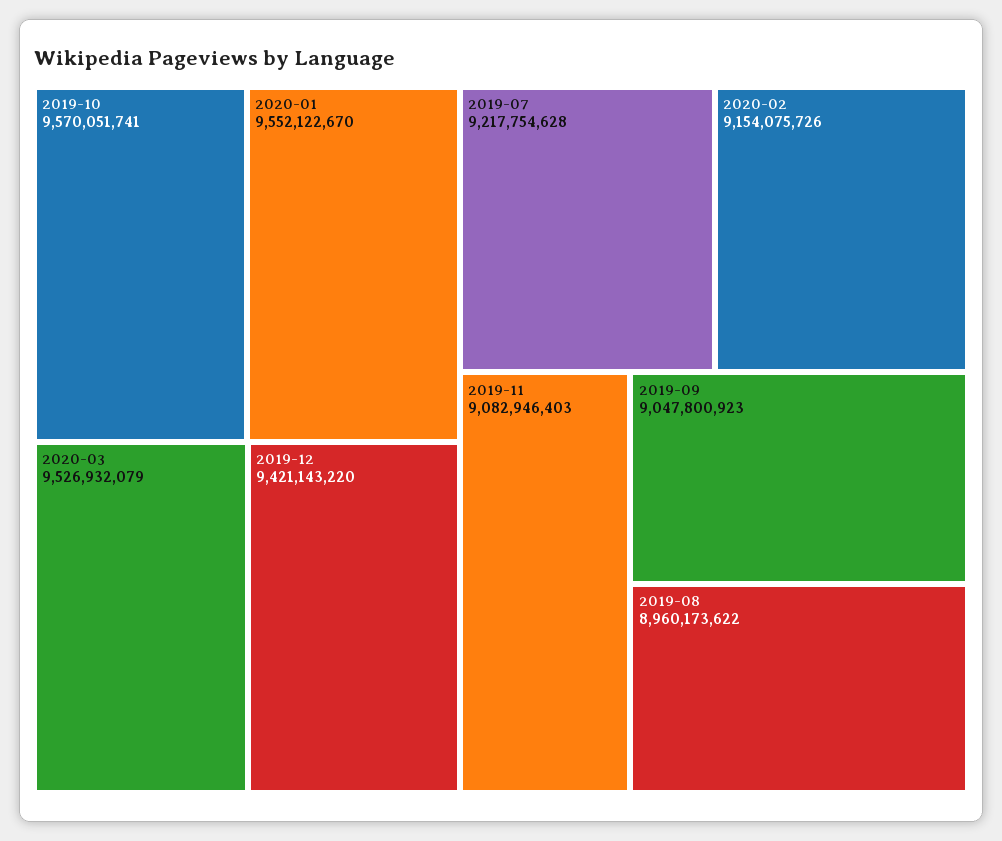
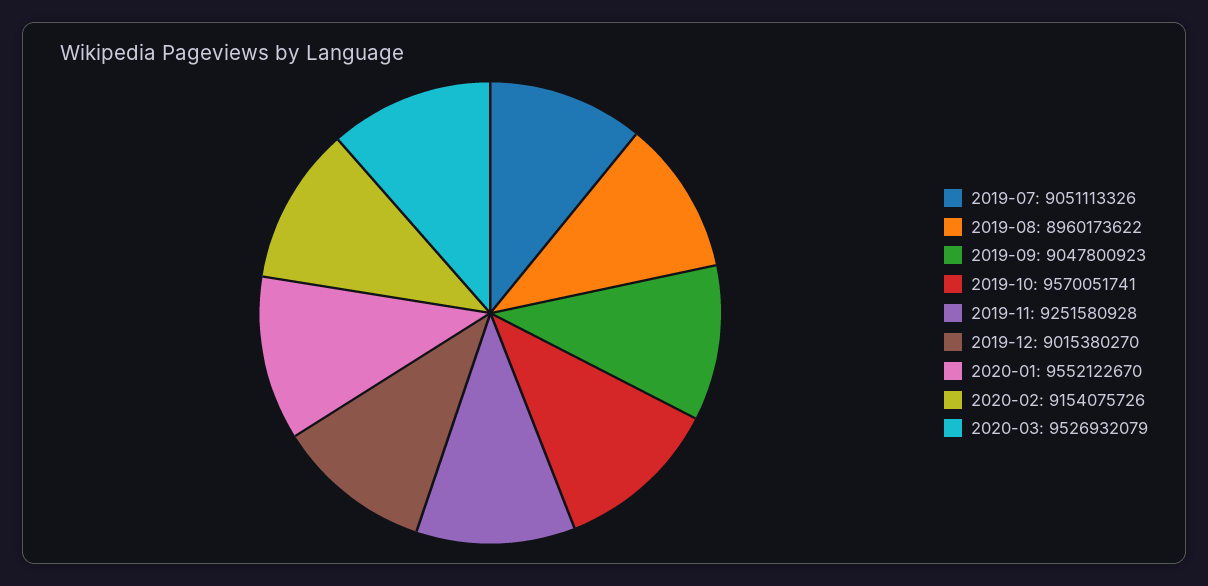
2019-12: 9421143220 -> 9015380270
2019-07: 9217754628 -> 9051113326
2019-11: 9082946403 -> 9251580928

